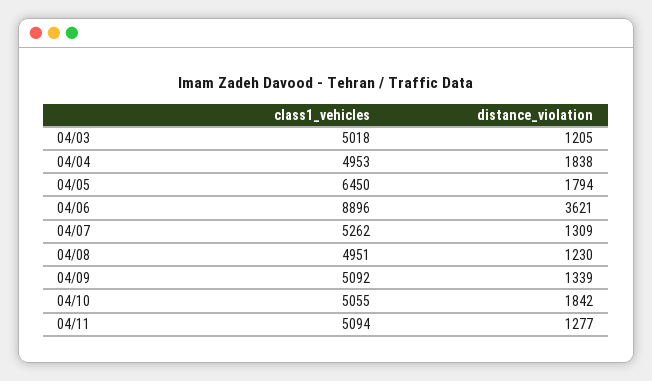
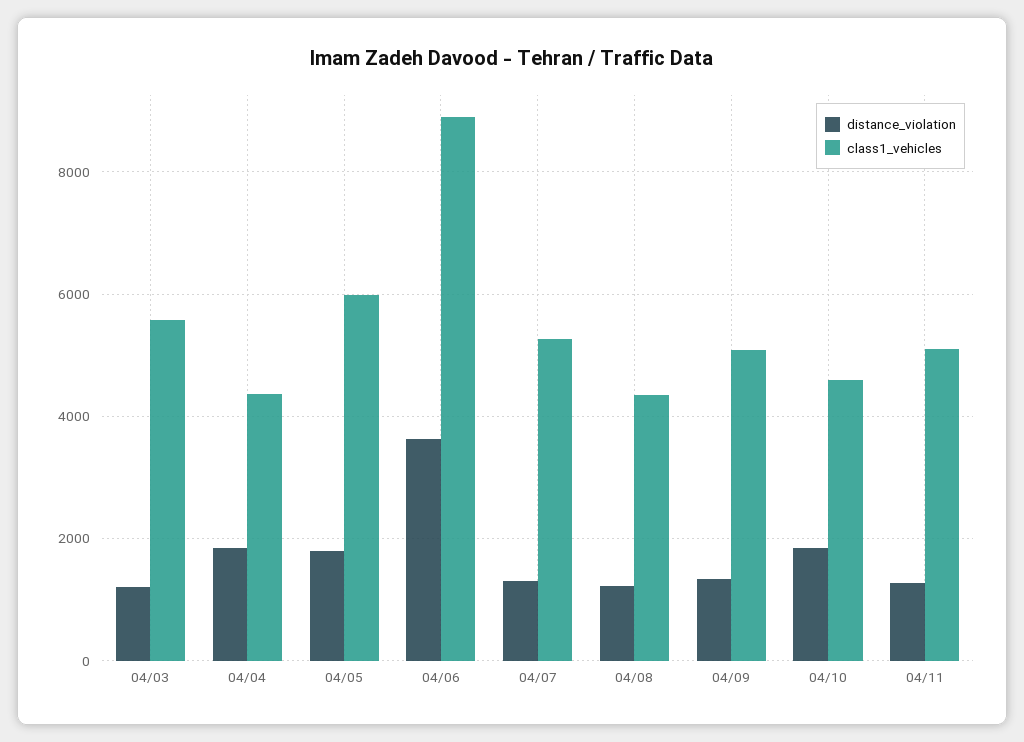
class1_vehicles, 04/03: 5018 -> 5600
class1_vehicles, 04/04: 4953 -> 4400
class1_vehicles, 04/05: 6450 -> 6000
class1_vehicles, 04/08: 4951 -> 4400
class1_vehicles, 04/10: 5055 -> 4600

